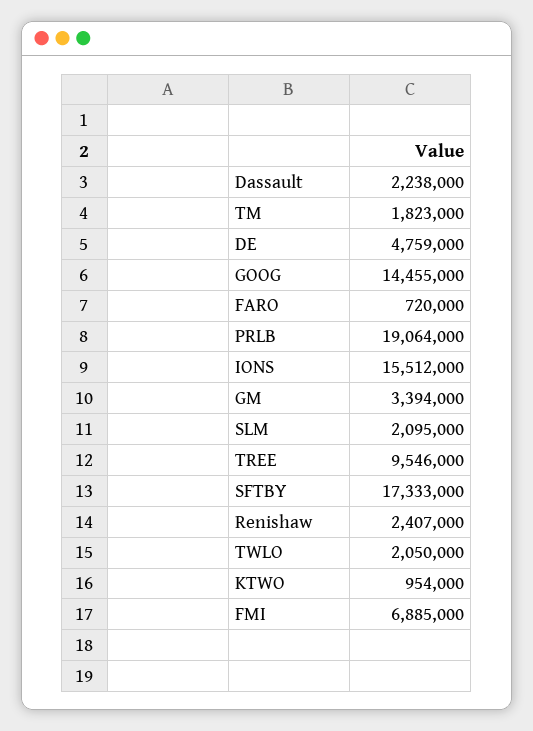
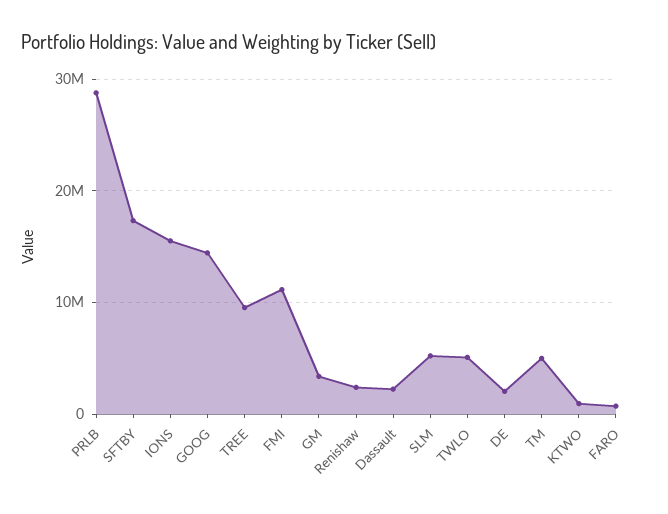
TM: 1823000 -> 5000000
DE: 4759000 -> 2000000
PRLB: 19064000 -> 29000000
SLM: 2095000 -> 5000000
TWLO: 2050000 -> 5000000
FMI: 6885000 -> 11000000

